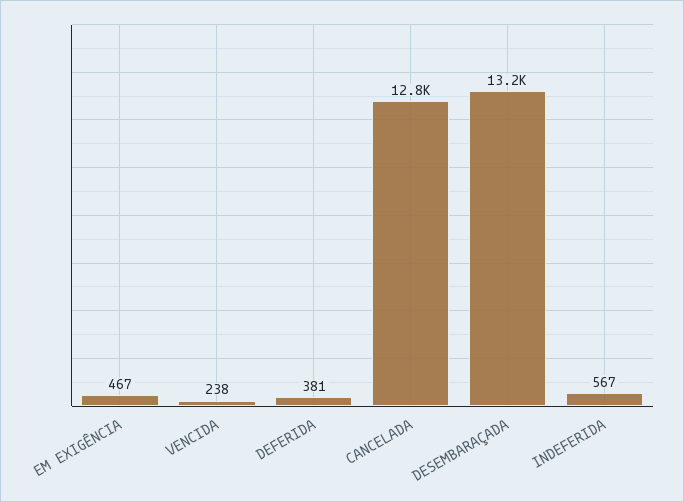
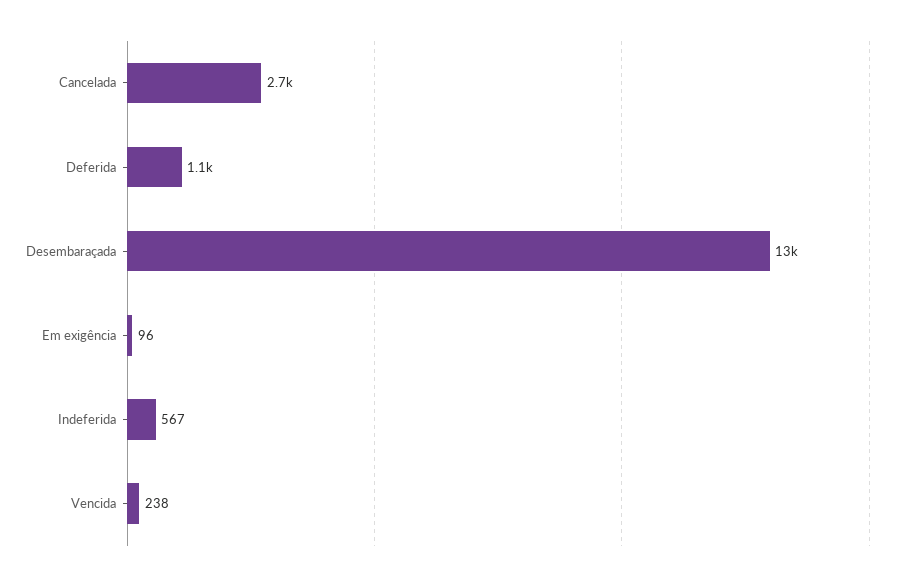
EM EXIGÊNCIA: 467 -> 96
DEFERIDA: 381 -> 1100
CANCELADA: 12800 -> 2700

